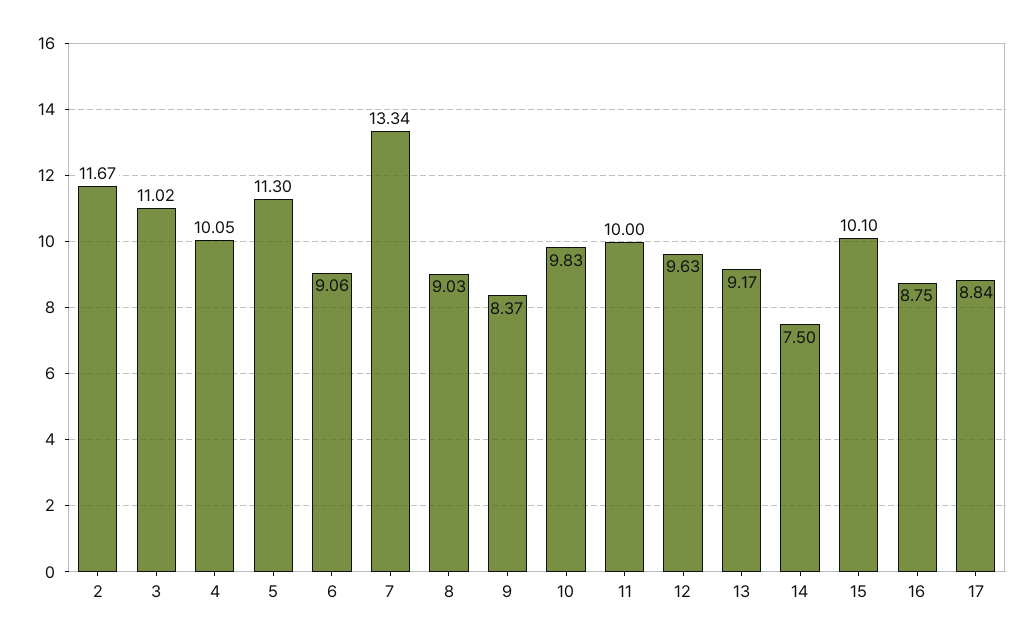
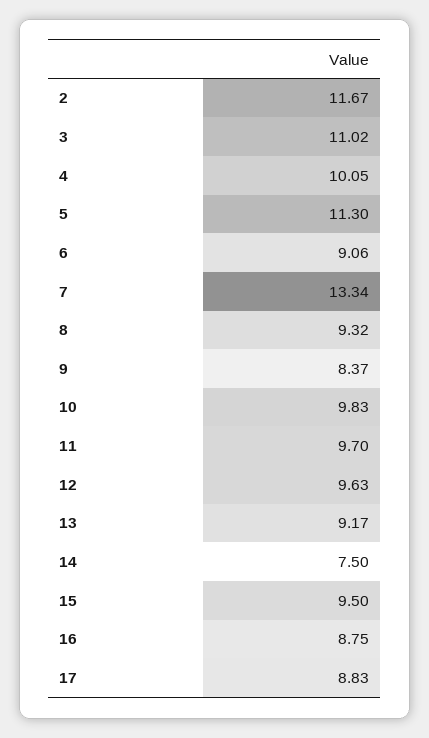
8: 9.03 -> 9.32
11: 10 -> 9.7
15: 10.1 -> 9.5
17: 8.84 -> 8.83

